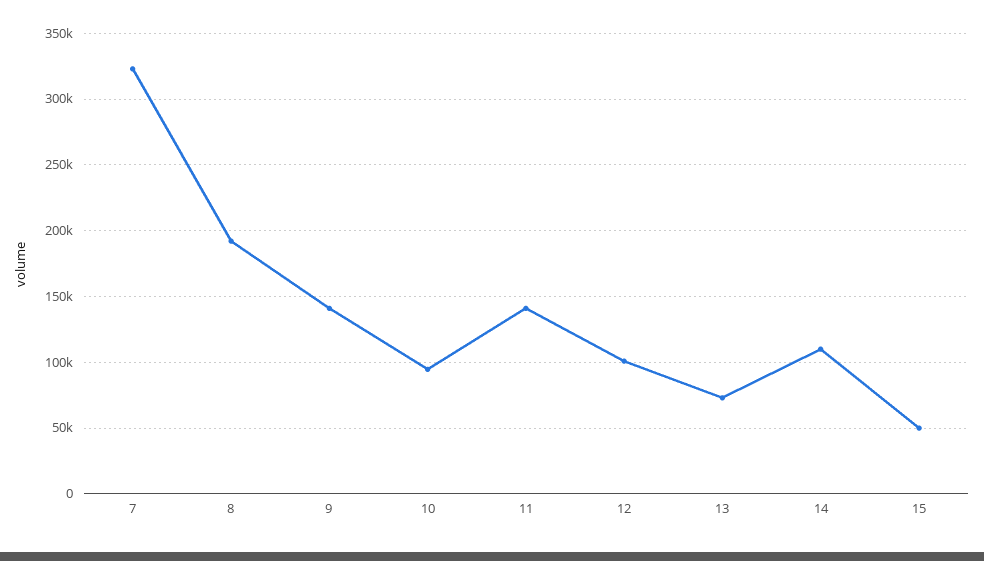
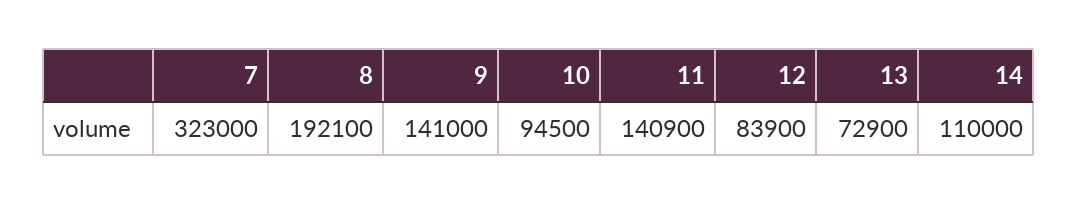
12: 100000 -> 83900
15: 50000 -> none

